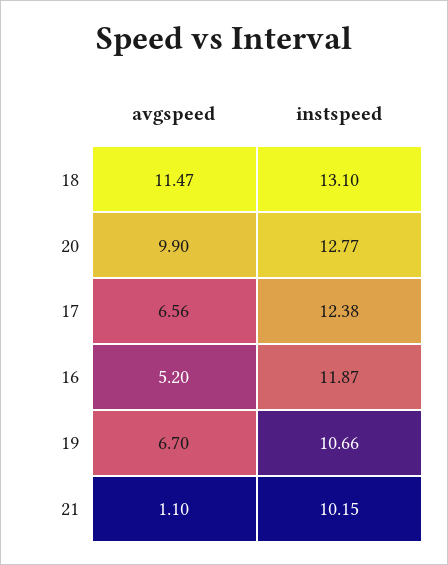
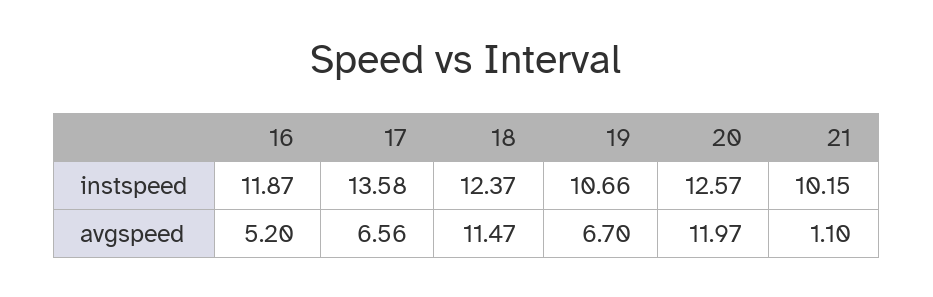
instspeed, 18: 13.1 -> 12.37
avgspeed, 20: 9.9 -> 11.97
instspeed, 20: 12.77 -> 12.57
instspeed, 17: 12.38 -> 13.58

